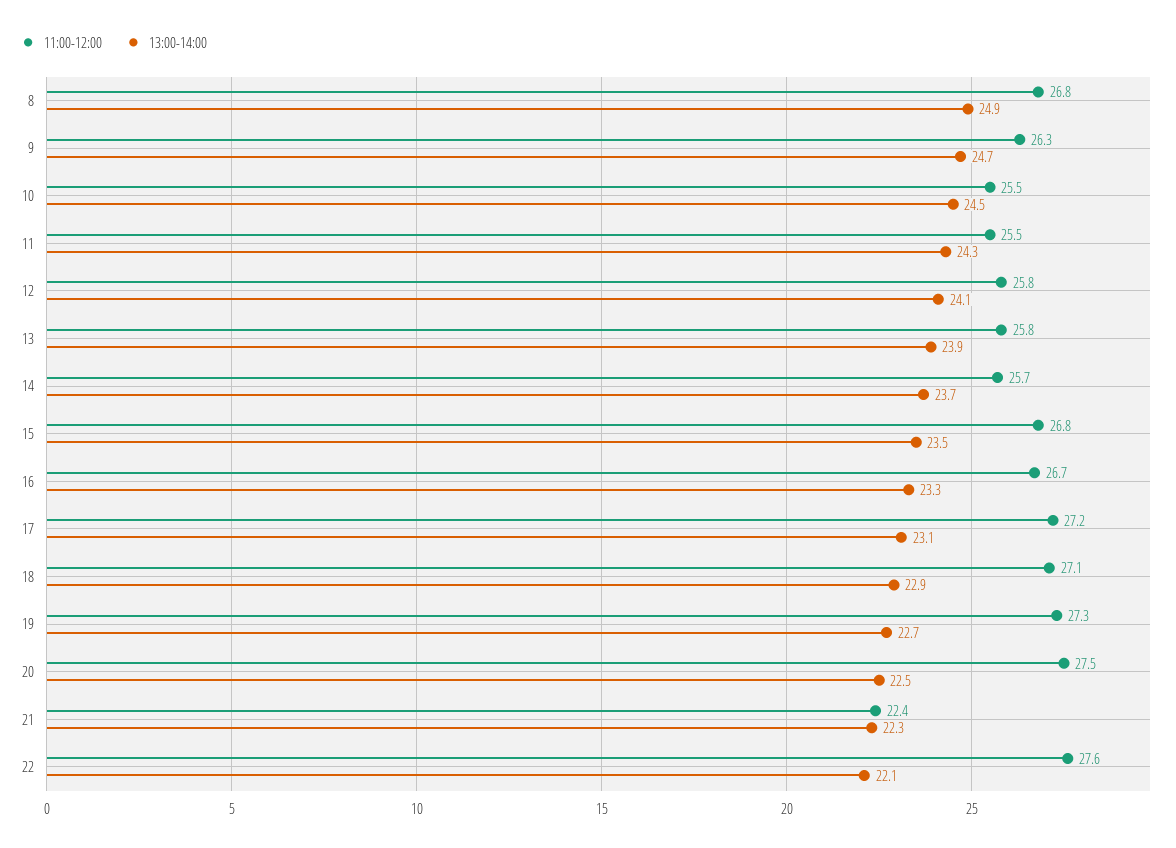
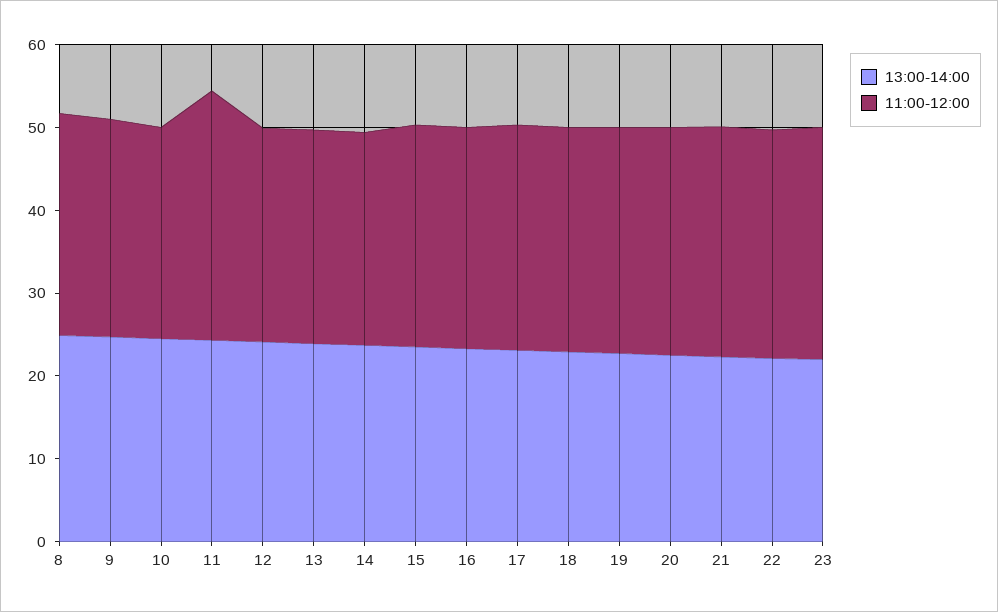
11:00-12:00, 11: 25.5 -> 30
11:00-12:00, 21: 22.4 -> 28
13:00-14:00, 23: none -> 22
11:00-12:00, 23: none -> 28

